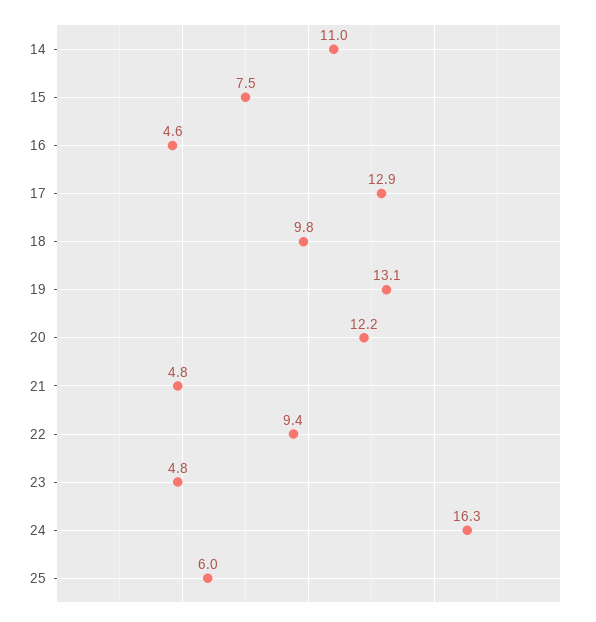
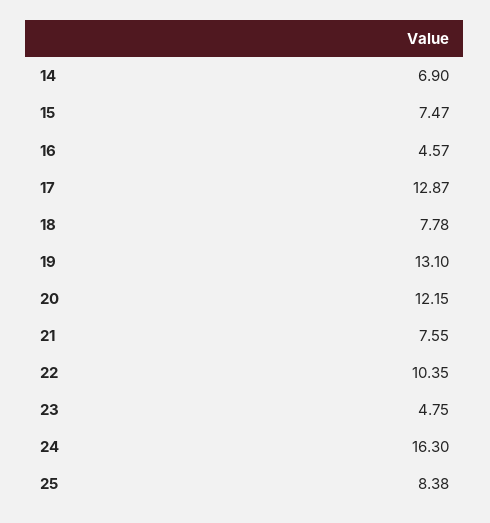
14: 11 -> 6.9
18: 9.8 -> 7.78
21: 4.8 -> 7.55
22: 9.4 -> 10.35
25: 6 -> 8.38

